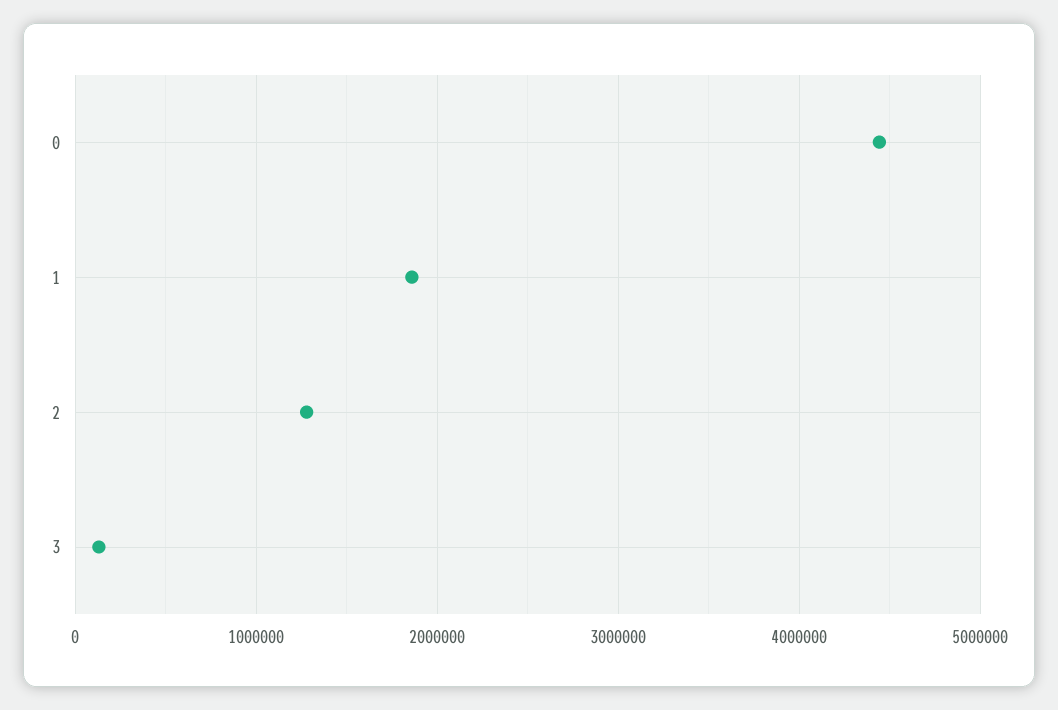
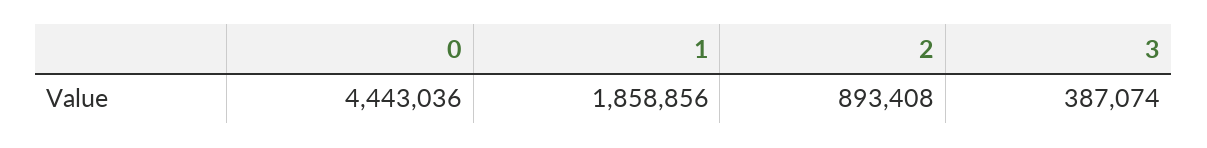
2: 1300000 -> 893408
3: 100000 -> 387074

